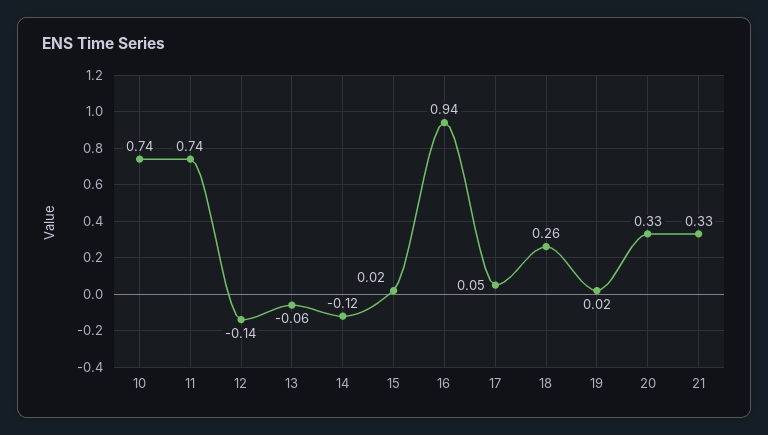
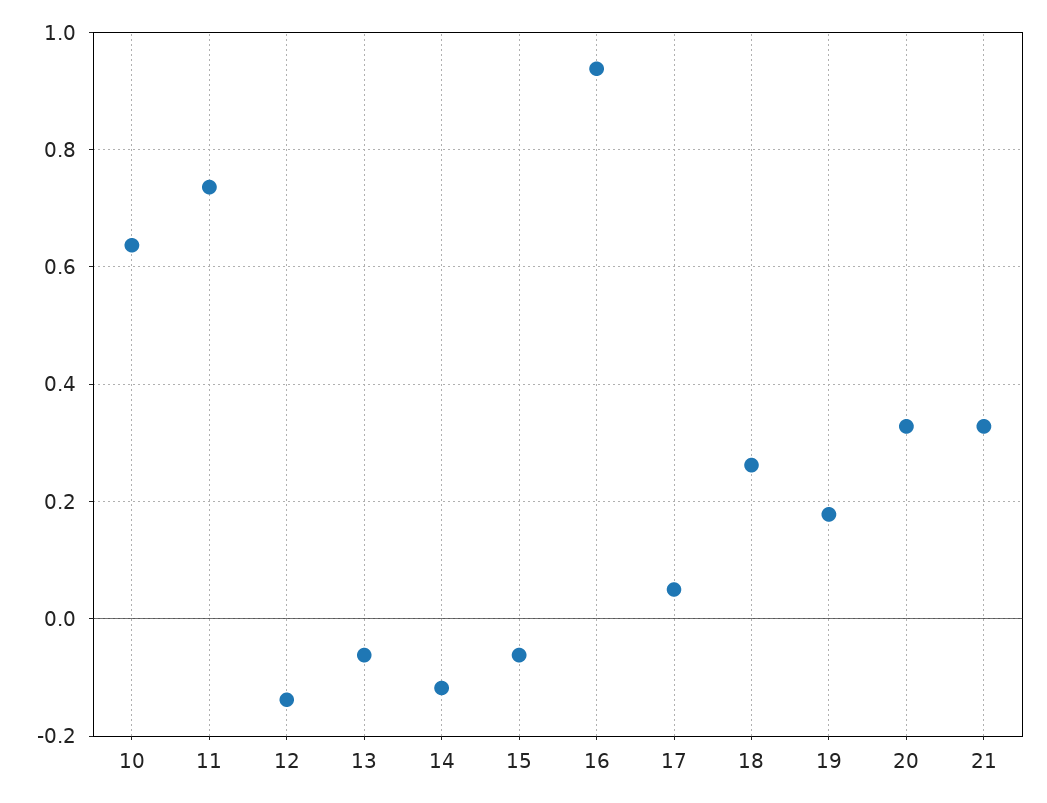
10: 0.74 -> 0.64
15: 0.02 -> -0.06
19: 0.02 -> 0.18

